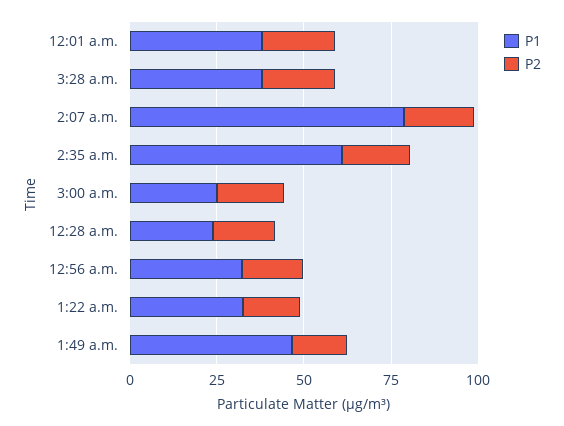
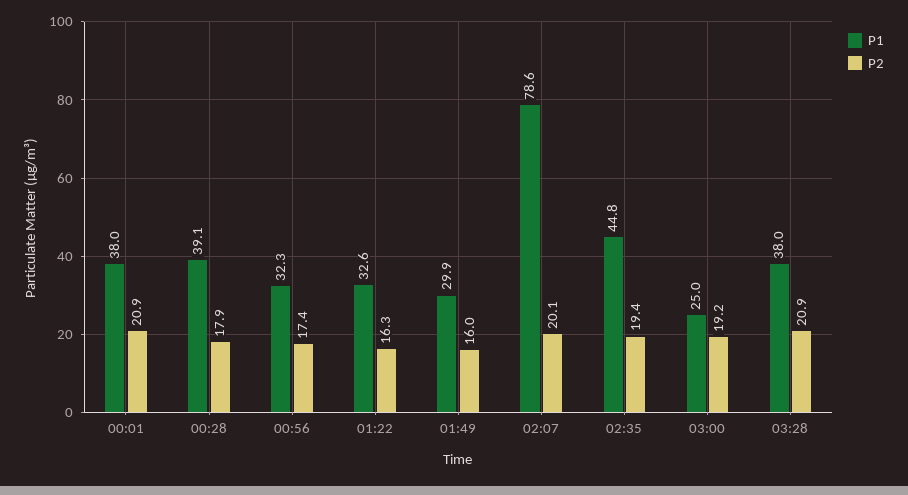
P1, 2:35 a.m.: 60 -> 44.8
P1, 12:28 a.m.: 25 -> 39.1
P1, 1:49 a.m.: 45 -> 29.9

